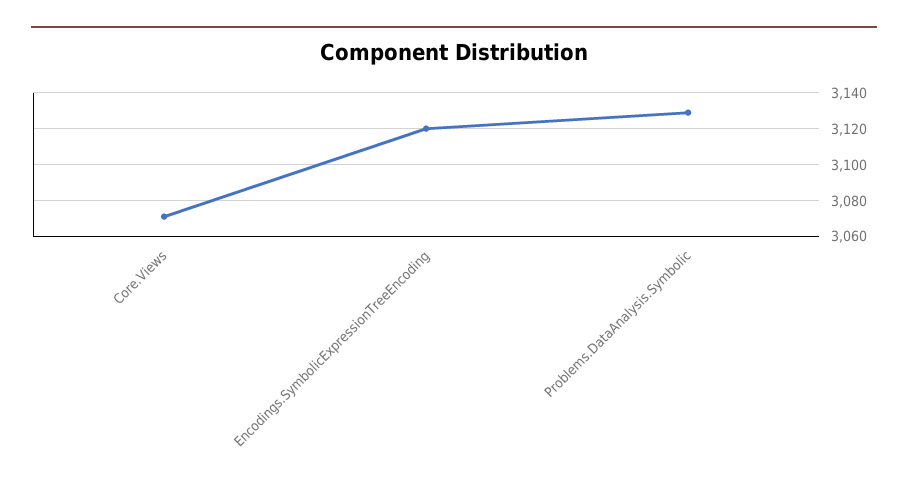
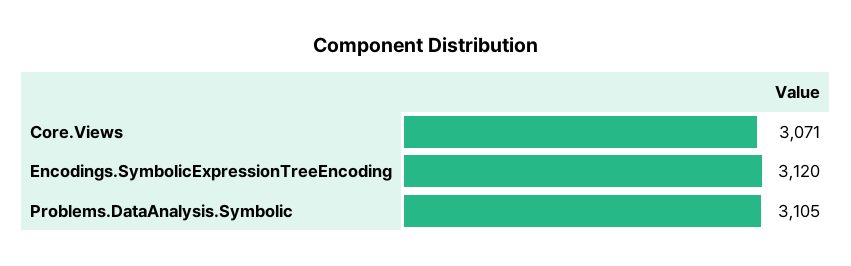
Problems.DataAnalysis.Symbolic: 3130 -> 3105

